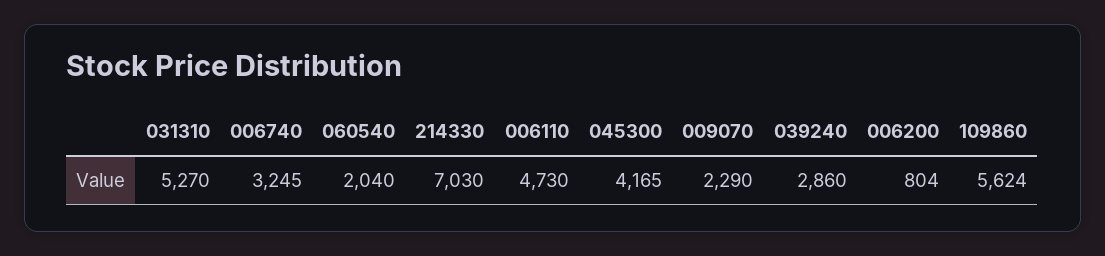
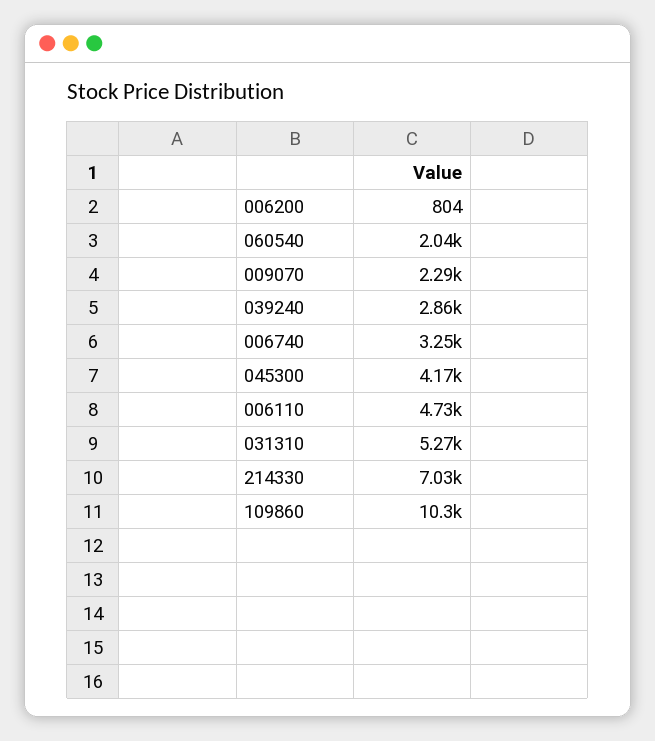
109860: 5624 -> 10300

